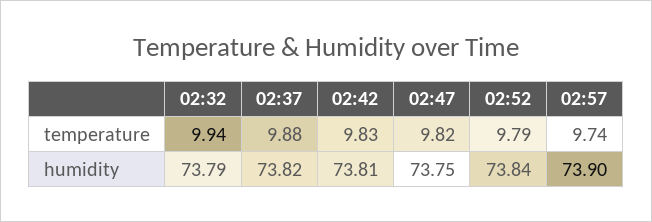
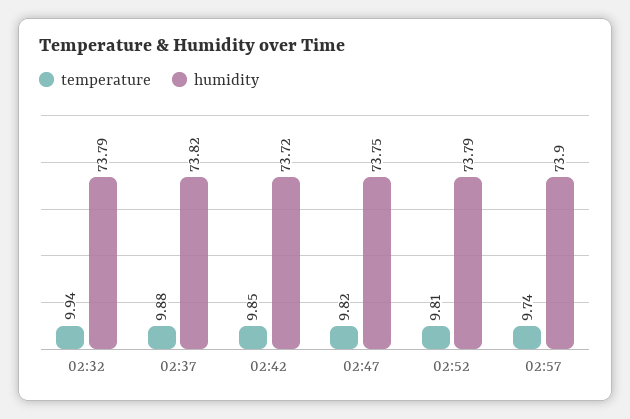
temperature, 02:42: 9.83 -> 9.85
temperature, 02:52: 9.79 -> 9.81
humidity, 02:42: 73.81 -> 73.72
humidity, 02:52: 73.84 -> 73.79

